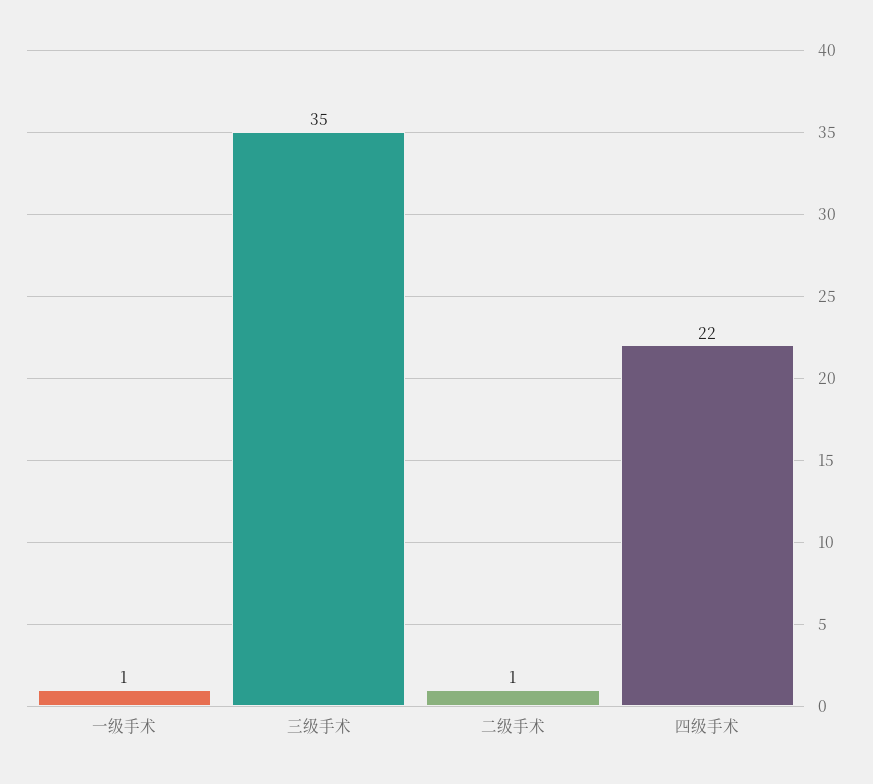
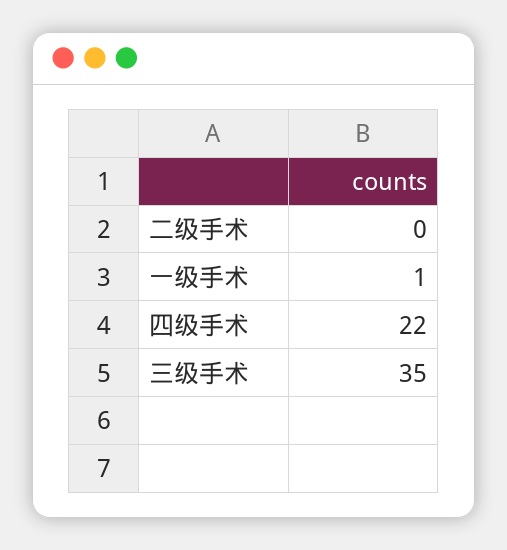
二级手术: 1 -> 0

